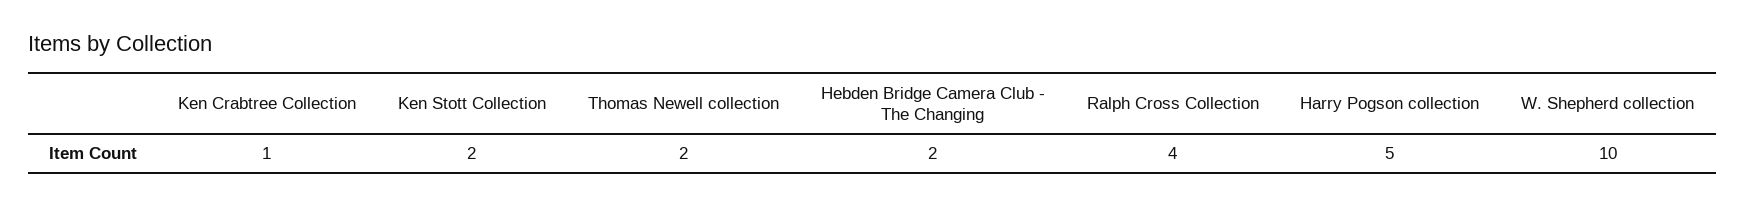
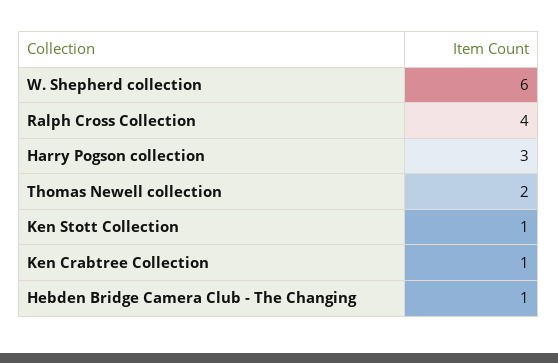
Ken Stott Collection: 2 -> 1
Hebden Bridge Camera Club - The Changing: 2 -> 1
Harry Pogson collection: 5 -> 3
W. Shepherd collection: 10 -> 6

